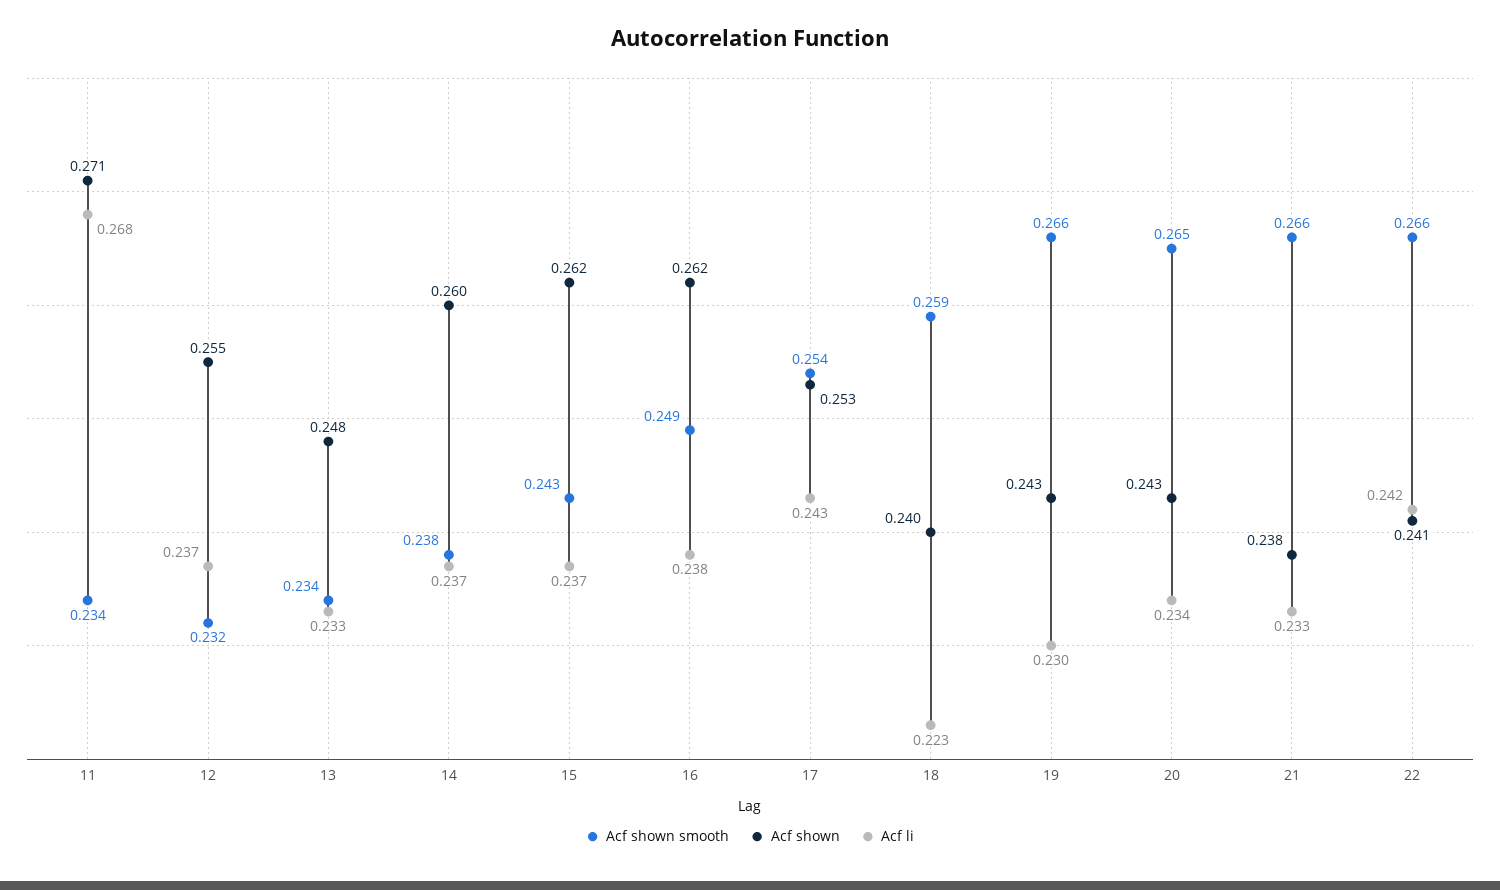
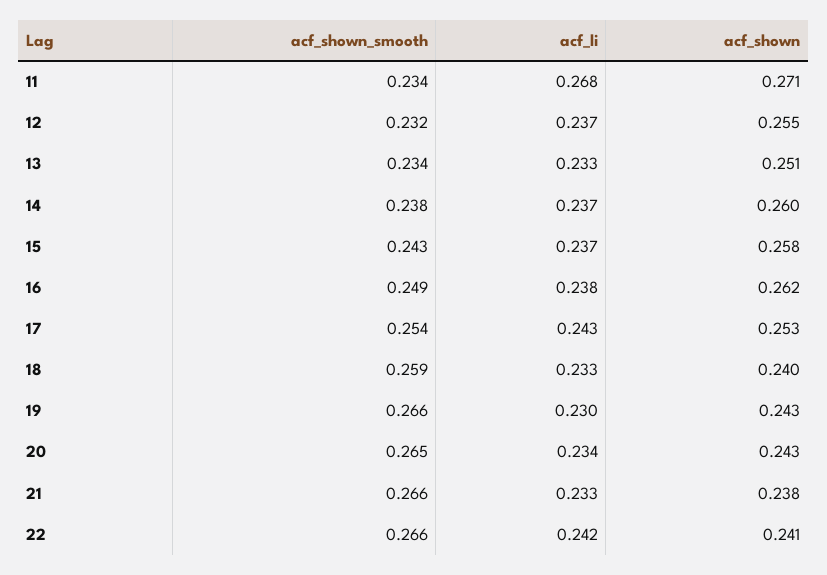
Acf shown, 13: 0.248 -> 0.251
Acf shown, 15: 0.262 -> 0.258
Acf li, 18: 0.223 -> 0.233

